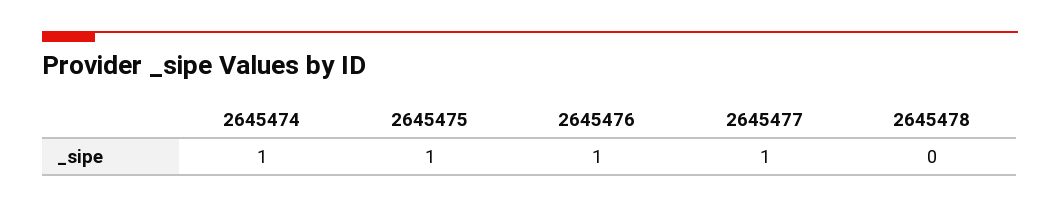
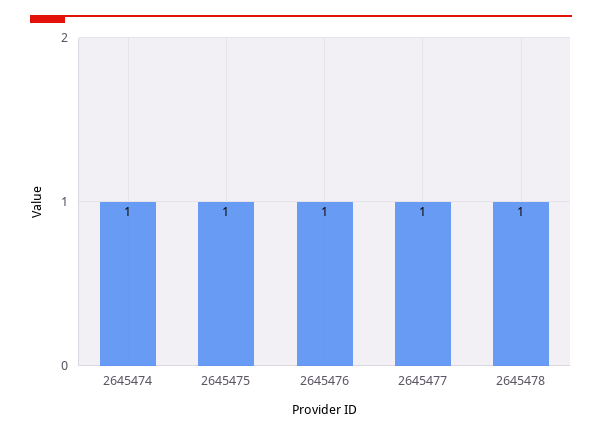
2645478: 0 -> 1

